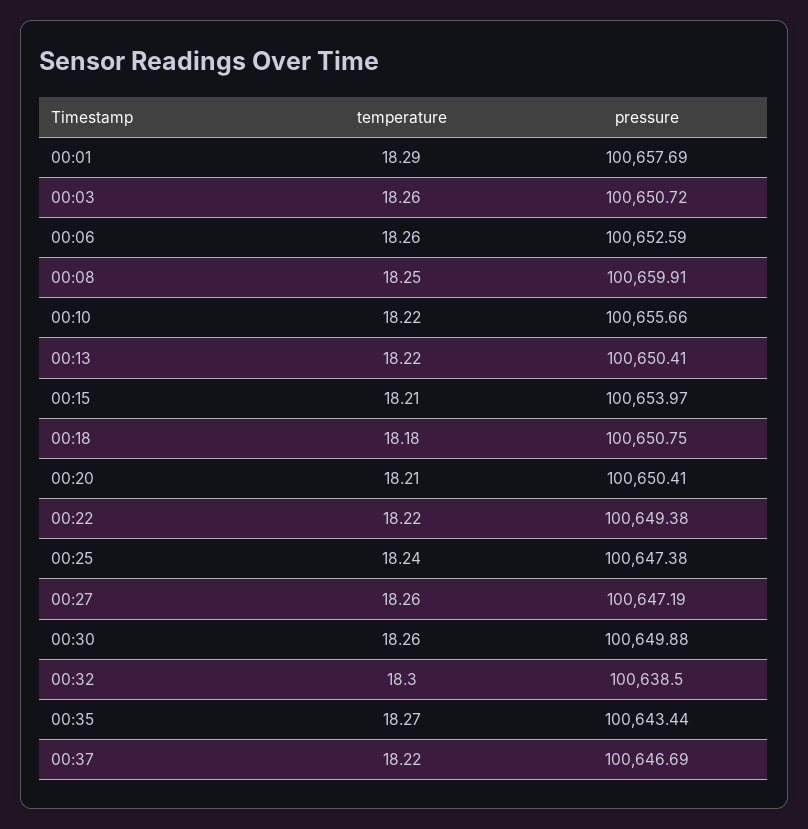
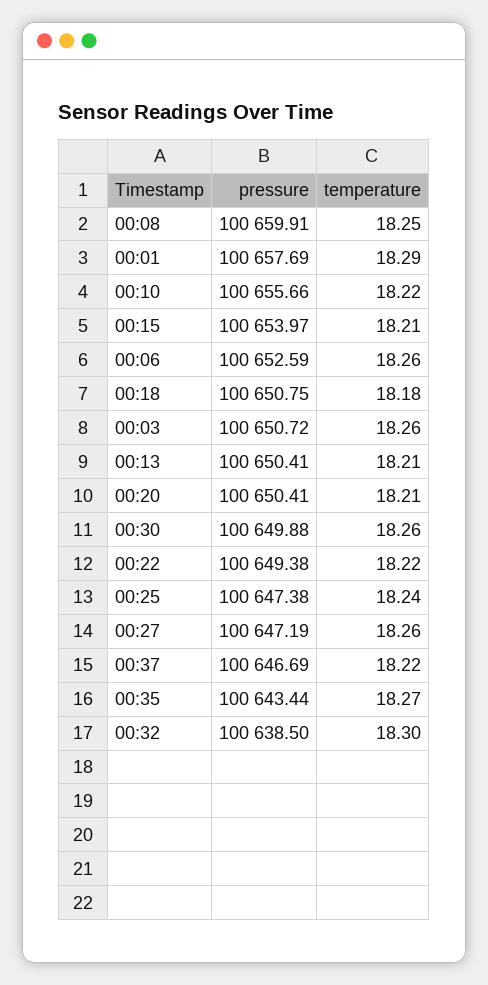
temperature, 00:13: 18.22 -> 18.21

